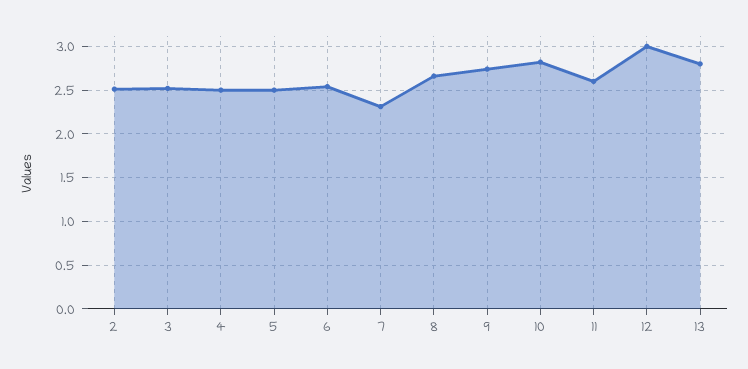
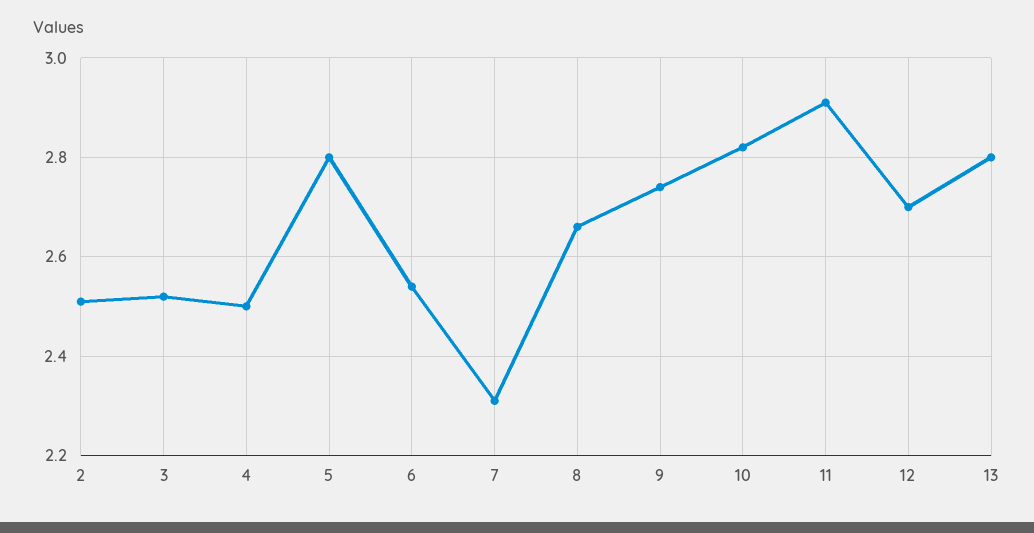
5: 2.5 -> 2.8
11: 2.6 -> 2.9
12: 3 -> 2.7

